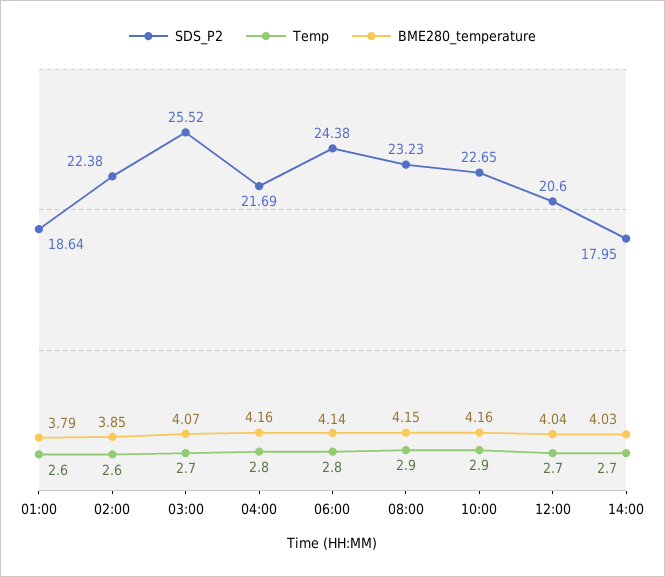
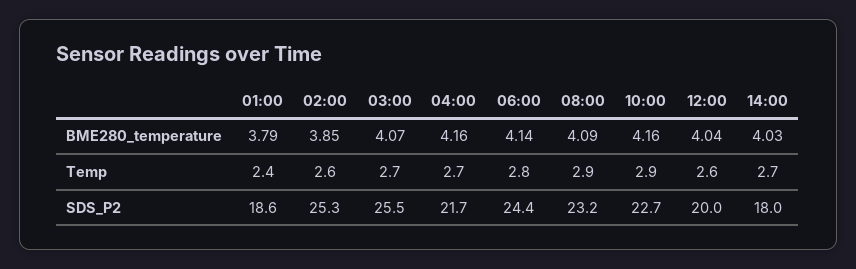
Temp, 01:00: 2.6 -> 2.4
SDS_P2, 02:00: 22.38 -> 25.3
Temp, 04:00: 2.8 -> 2.7
BME280_temperature, 08:00: 4.15 -> 4.09
SDS_P2, 12:00: 20.6 -> 20
Temp, 12:00: 2.7 -> 2.6

